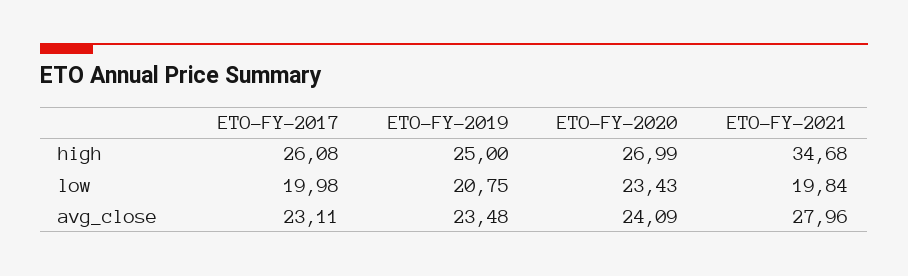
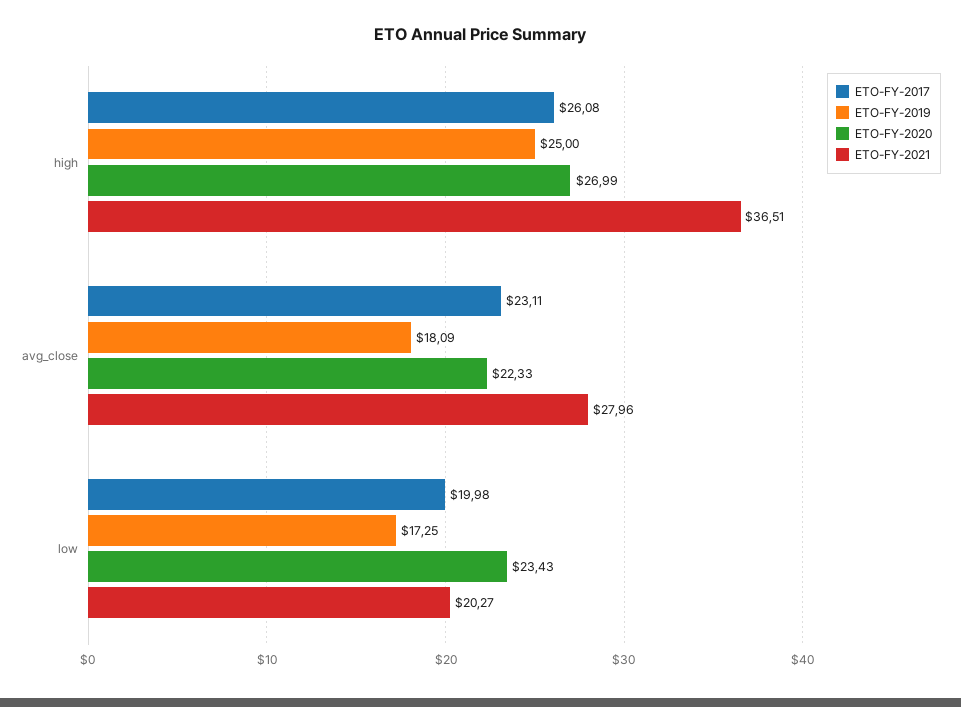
ETO-FY-2021, high: 34.68 -> 36.51
ETO-FY-2019, low: 20.75 -> 17.25
ETO-FY-2021, low: 19.84 -> 20.27
ETO-FY-2019, avg_close: 23.48 -> 18.09
ETO-FY-2020, avg_close: 24.09 -> 22.33

